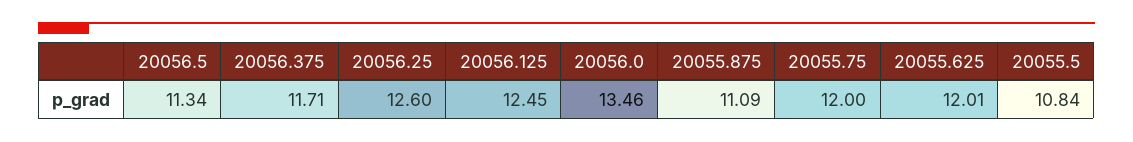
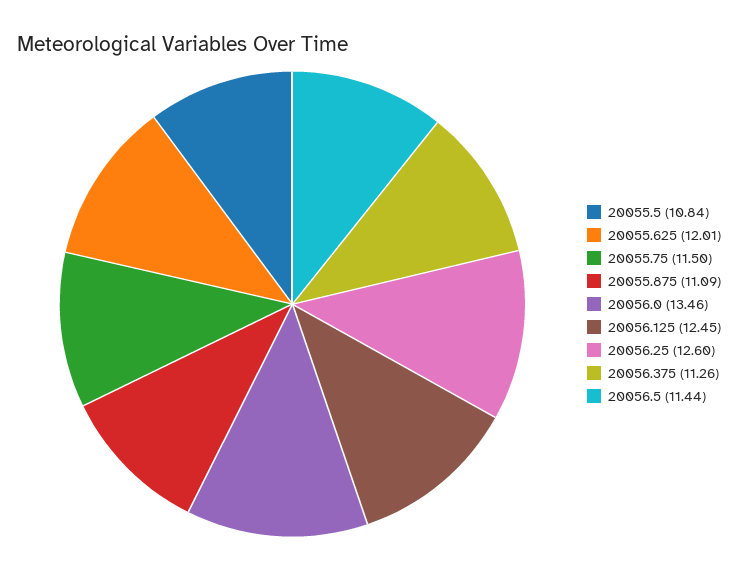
20056.5: 11.34 -> 11.44
20056.375: 11.71 -> 11.26
20055.75: 12 -> 11.5

